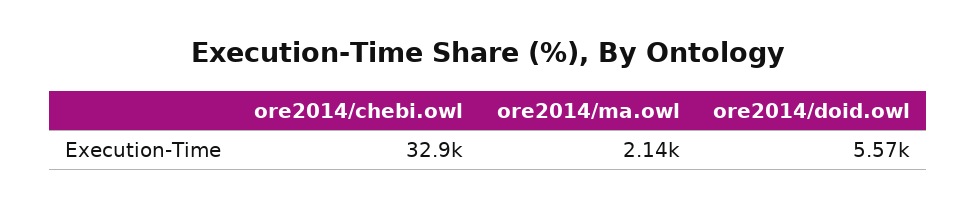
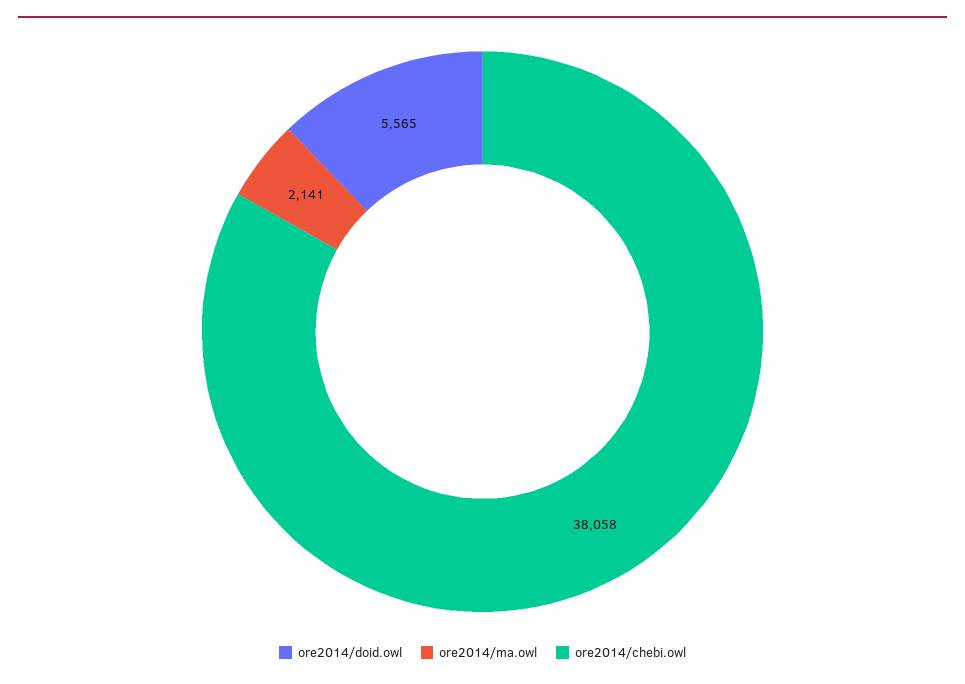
ore2014/chebi.owl: 32900 -> 38058

